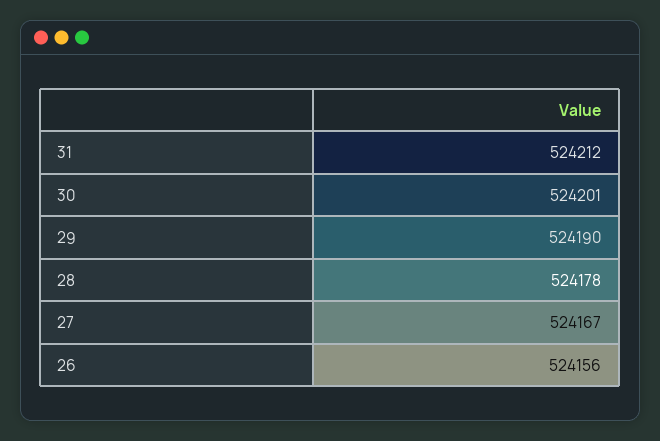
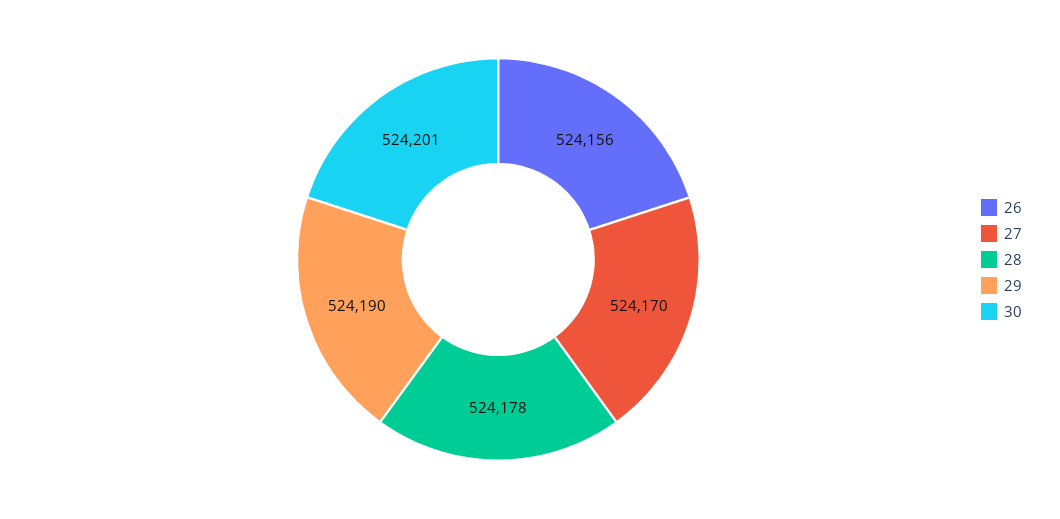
31: 524212 -> none
27: 524167 -> 524170

